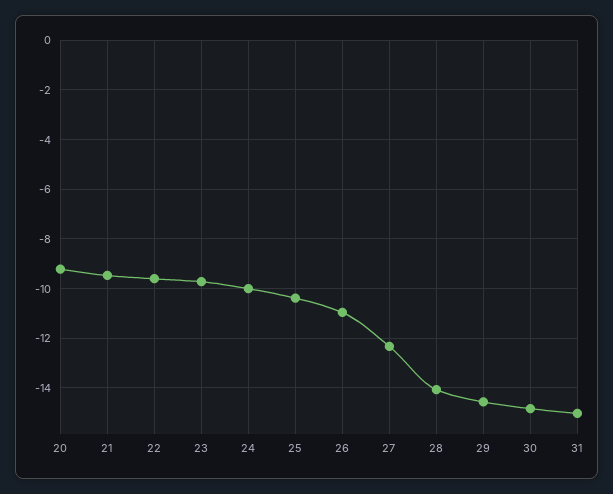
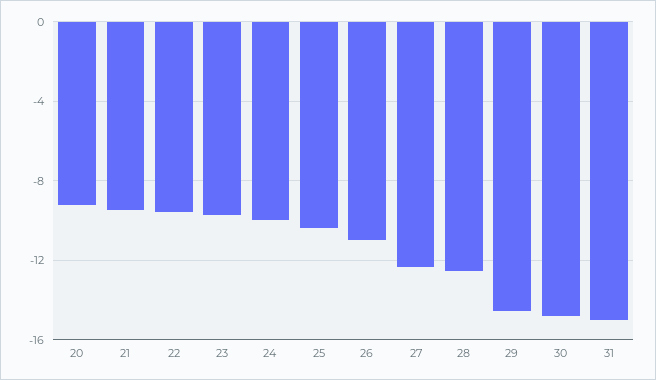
28: -14 -> -12.5

